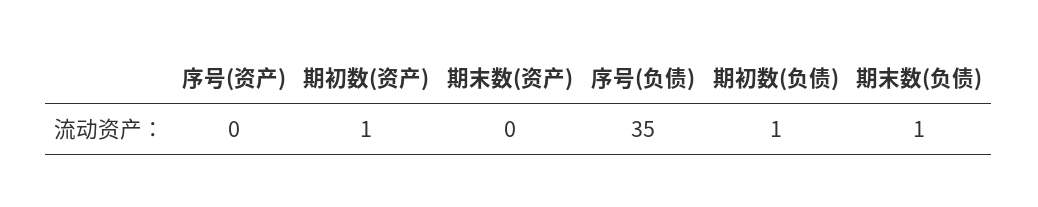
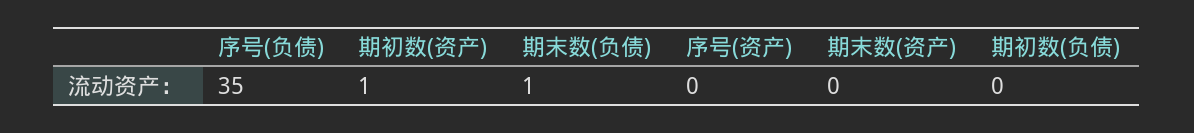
期初数(负债): 1 -> 0

